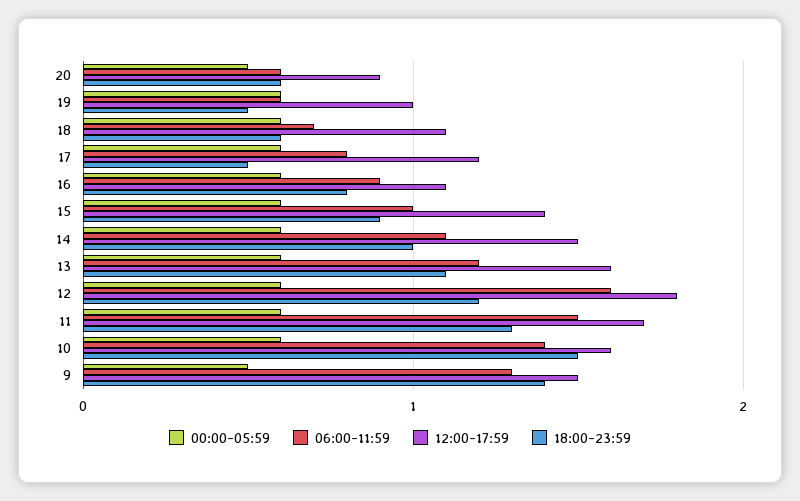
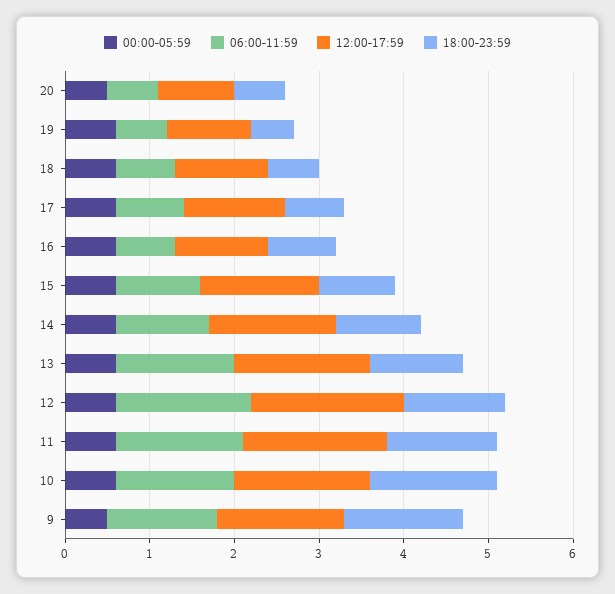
18:00-23:59, 17: 0.5 -> 0.7
06:00-11:59, 16: 0.9 -> 0.7
06:00-11:59, 13: 1.2 -> 1.4

